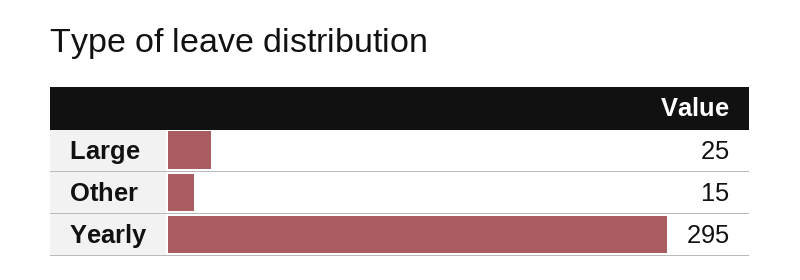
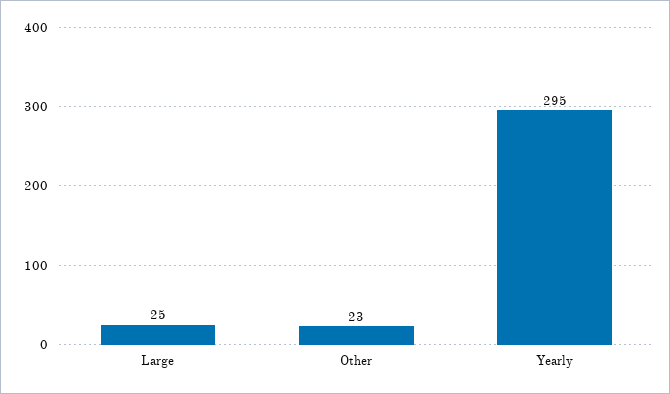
Other: 15 -> 23

